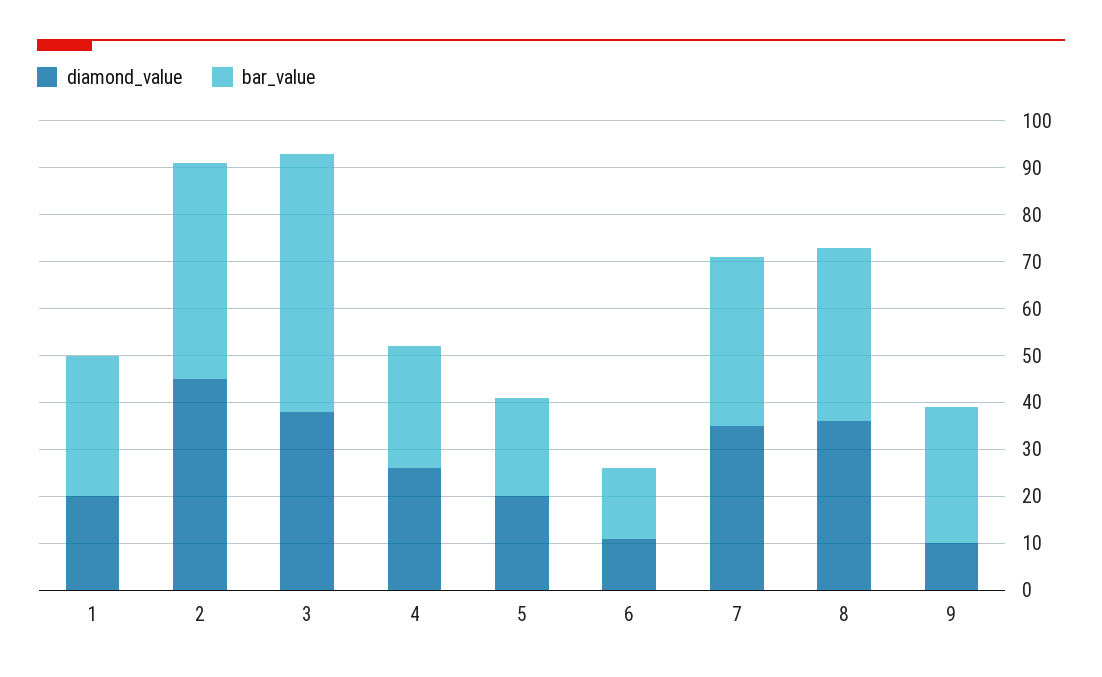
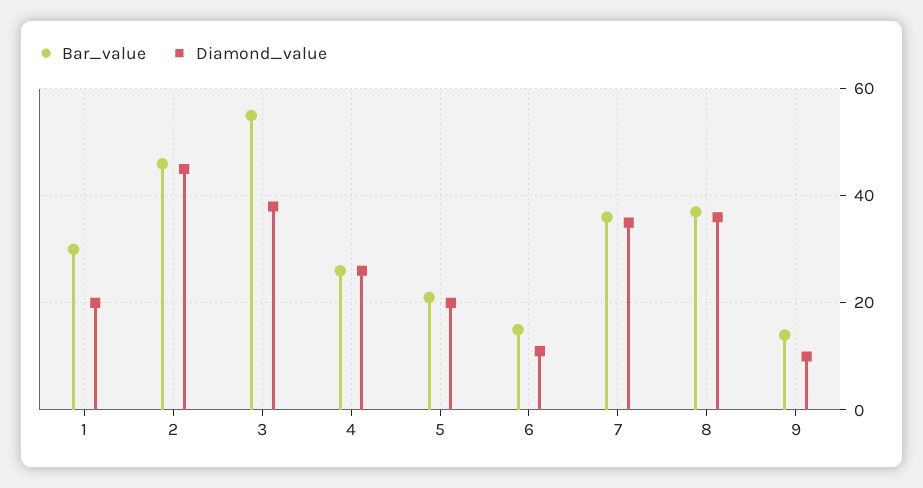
bar_value, 9: 30 -> 15

